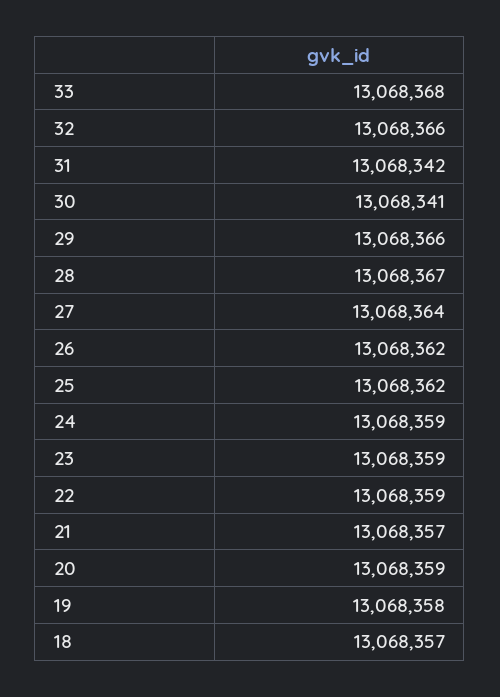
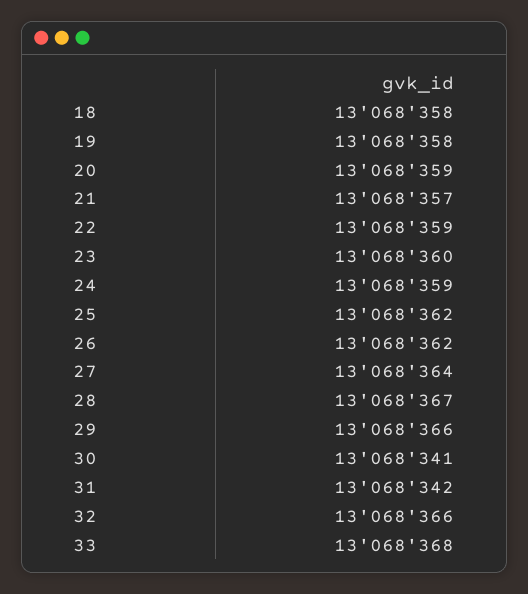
23: 13068359 -> 13068360
18: 13068357 -> 13068358

